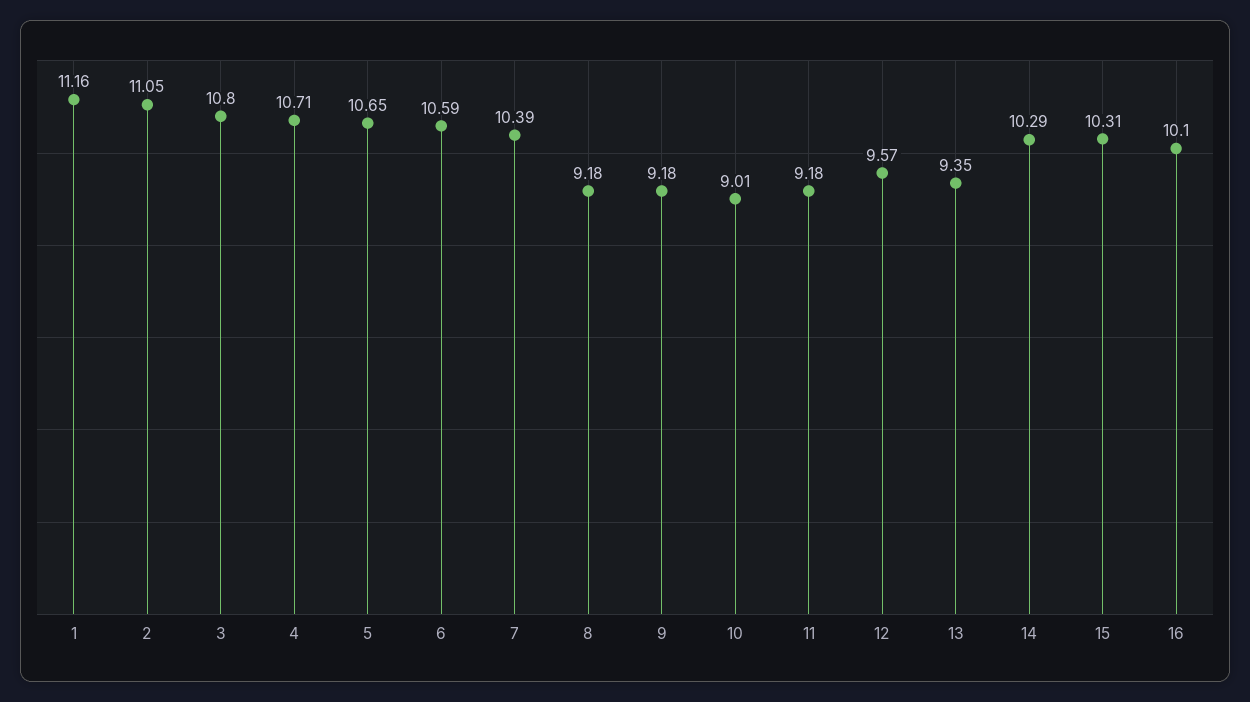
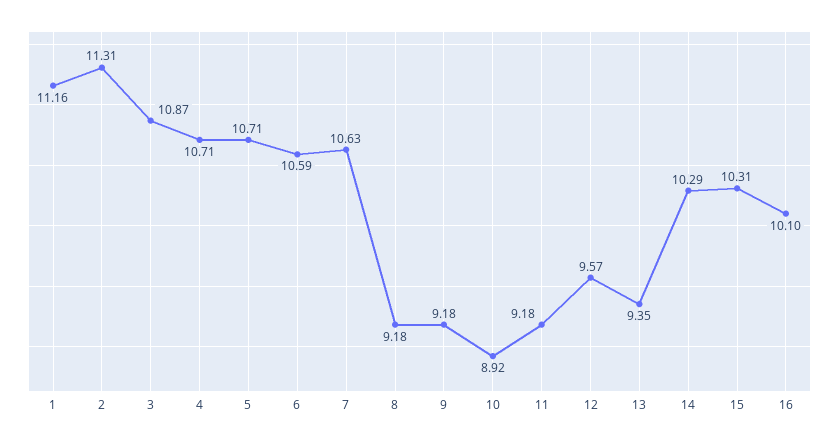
2: 11.05 -> 11.31
3: 10.8 -> 10.87
5: 10.65 -> 10.71
7: 10.39 -> 10.63
10: 9.01 -> 8.92

